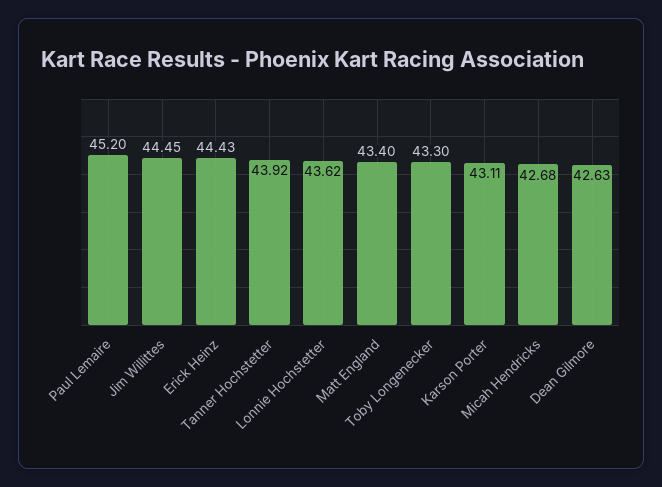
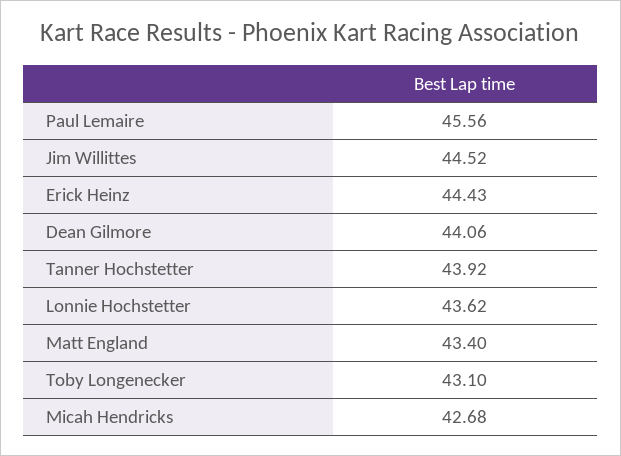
Paul Lemaire: 45.2 -> 45.56
Jim Willittes: 44.45 -> 44.52
Toby Longenecker: 43.3 -> 43.1
Karson Porter: 43.11 -> none
Dean Gilmore: 42.63 -> 44.06

